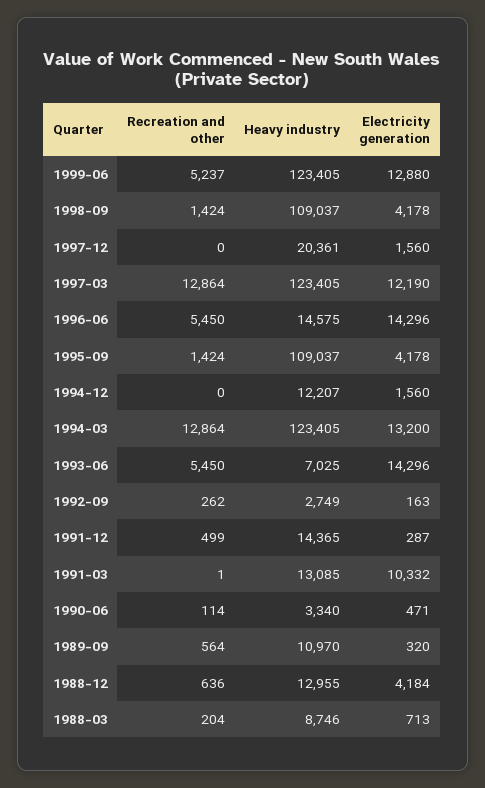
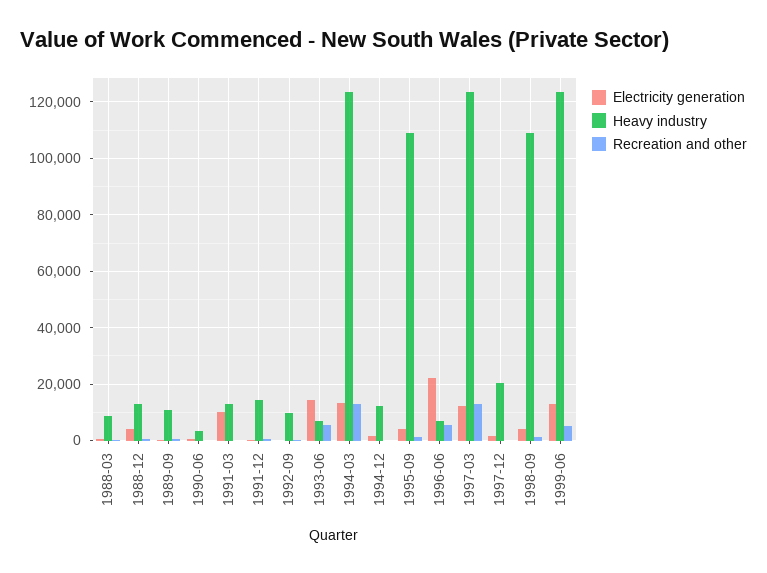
Heavy industry, 1996-06: 14575 -> 7500
Electricity generation, 1996-06: 14296 -> 22500
Heavy industry, 1992-09: 2749 -> 10000

